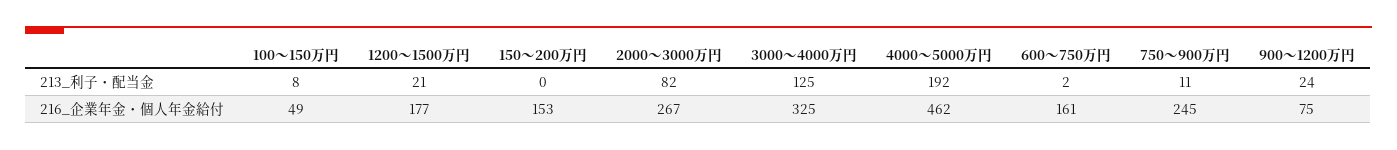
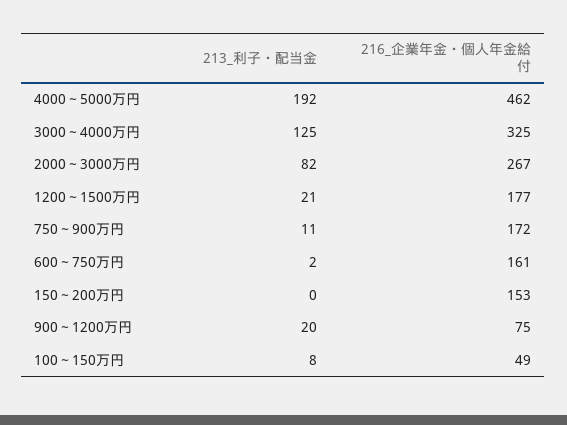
900～1200万円, 213_利子・配当金: 24 -> 20
750～900万円, 216_企業年金・個人年金給付: 245 -> 172

